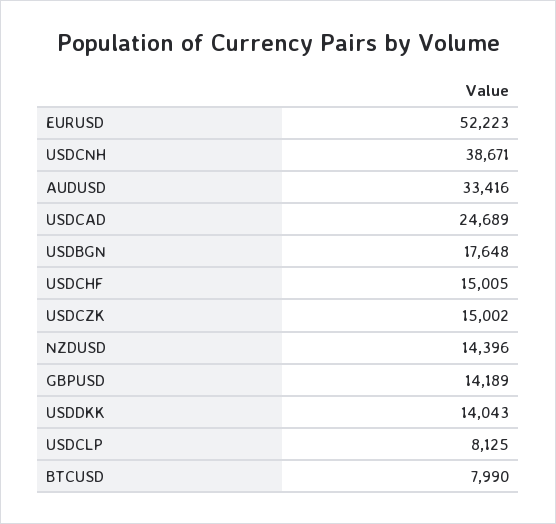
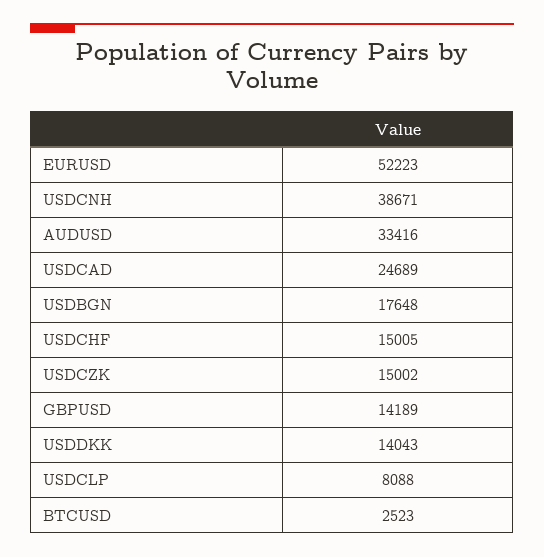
NZDUSD: 14396 -> none
USDCLP: 8125 -> 8088
BTCUSD: 7990 -> 2523

